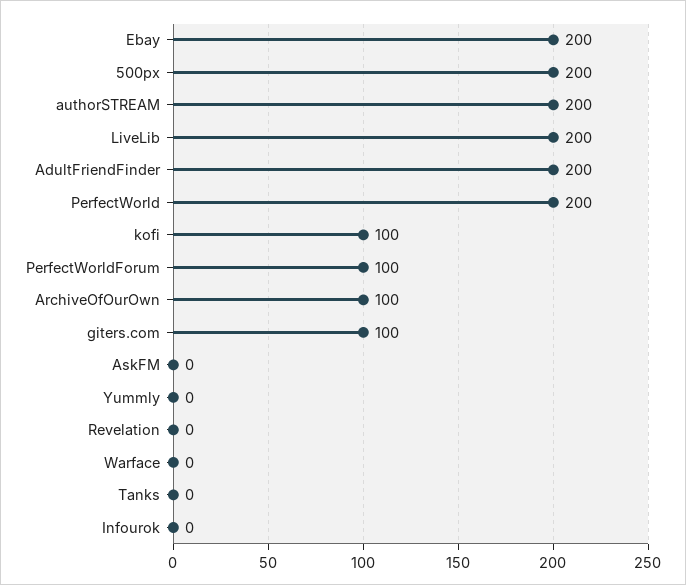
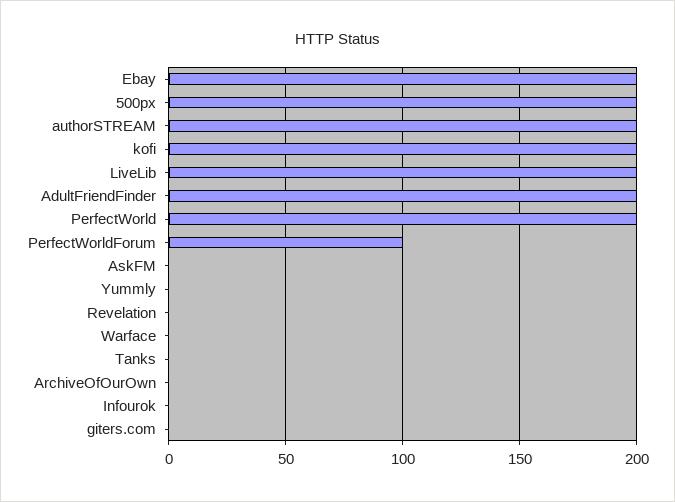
kofi: 100 -> 200
ArchiveOfOurOwn: 100 -> 0
giters.com: 100 -> 0

